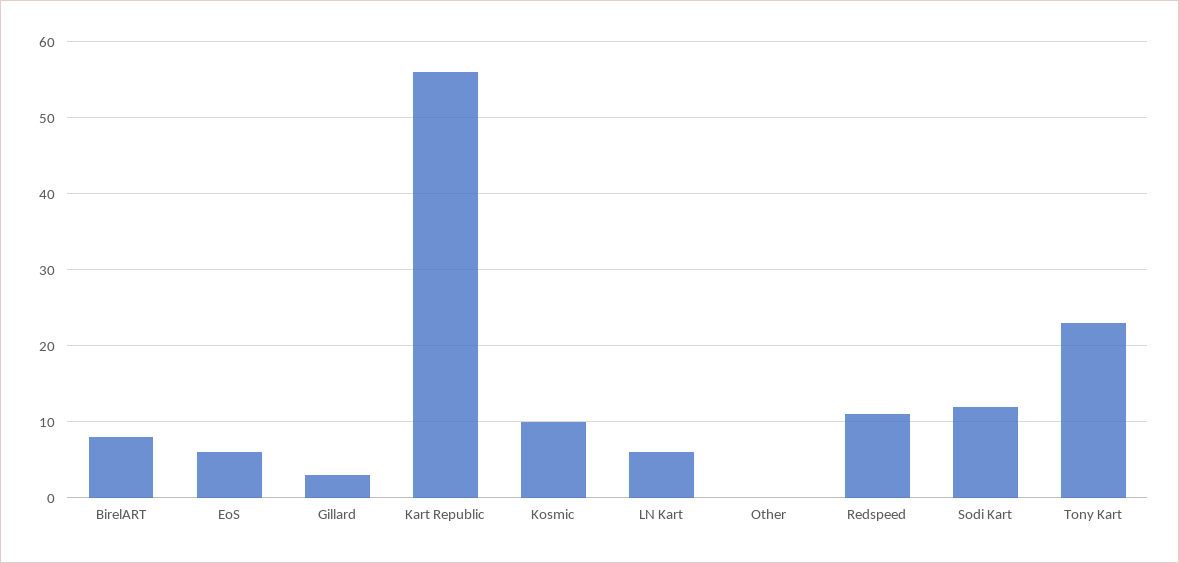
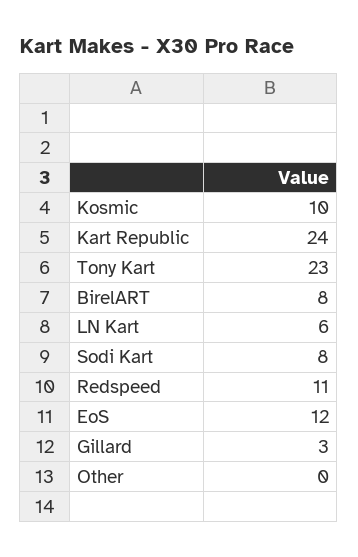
EoS: 6 -> 12
Kart Republic: 56 -> 24
Sodi Kart: 12 -> 8

